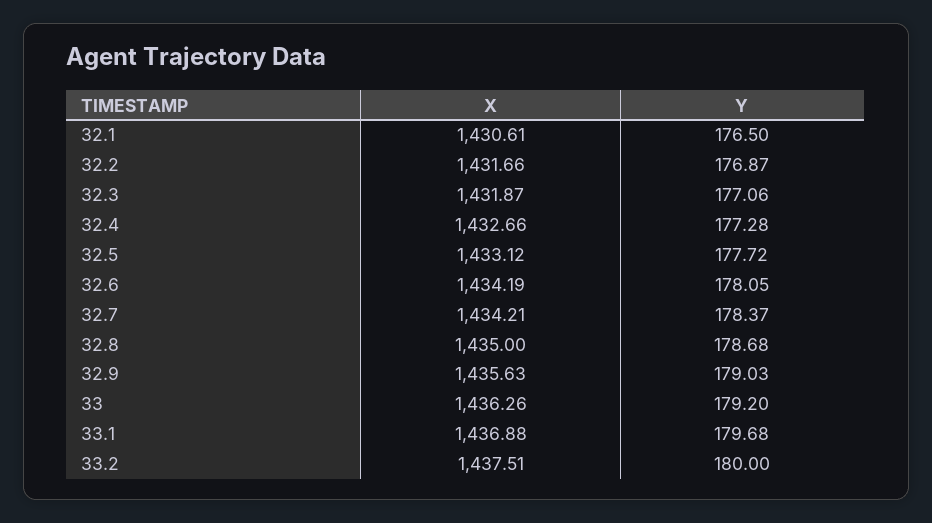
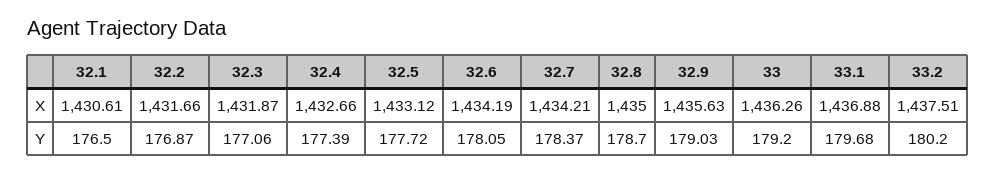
Y, 32.4: 177.28 -> 177.39
Y, 32.8: 178.68 -> 178.7
Y, 33.2: 180 -> 180.2

